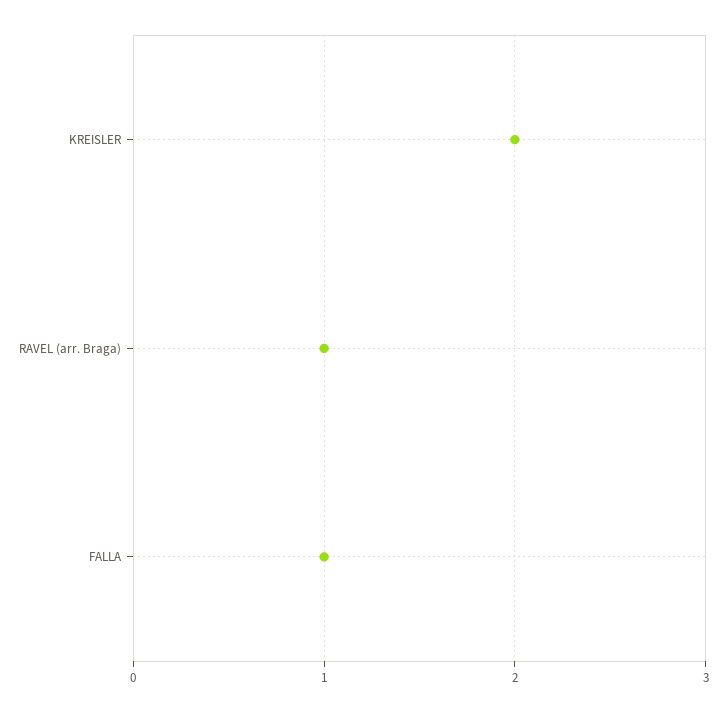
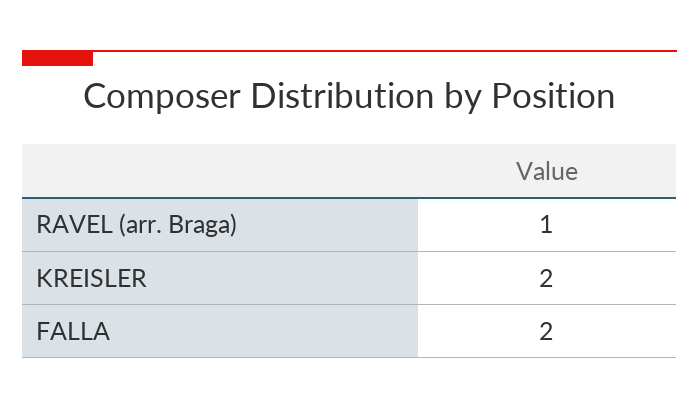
FALLA: 1 -> 2

